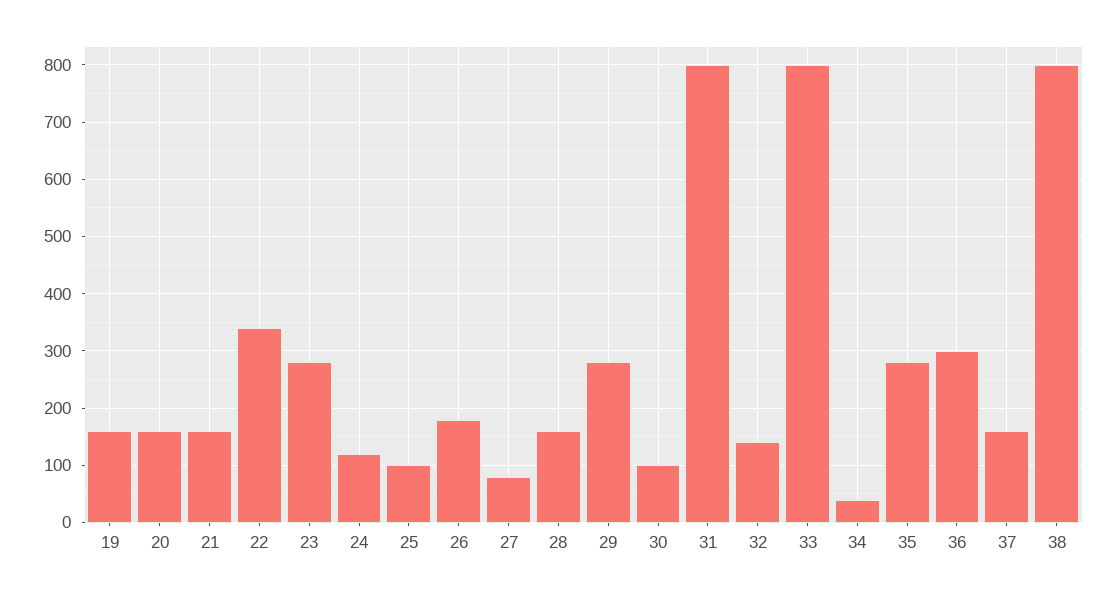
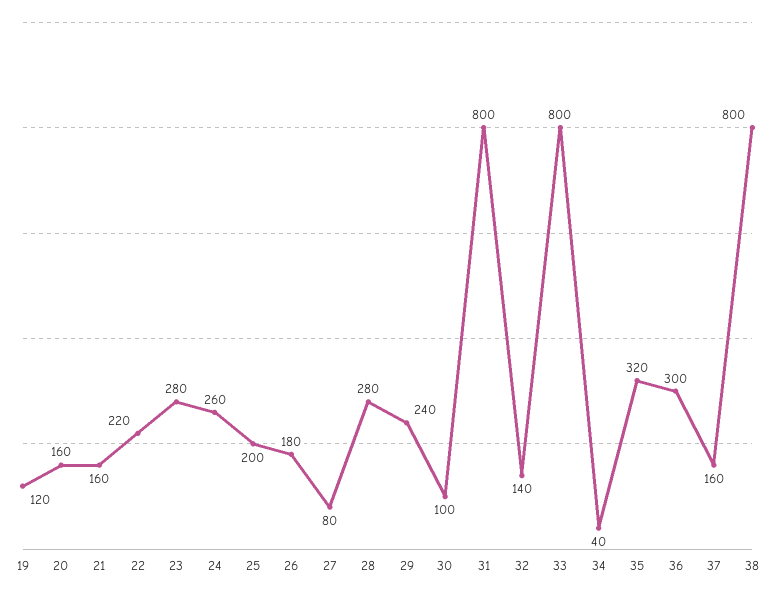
19: 160 -> 120
22: 340 -> 220
24: 120 -> 260
25: 100 -> 200
28: 160 -> 280
29: 280 -> 240
35: 280 -> 320

